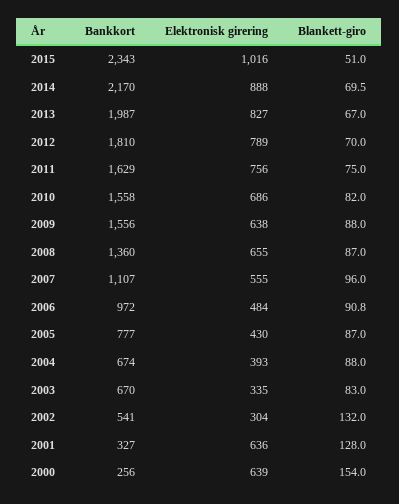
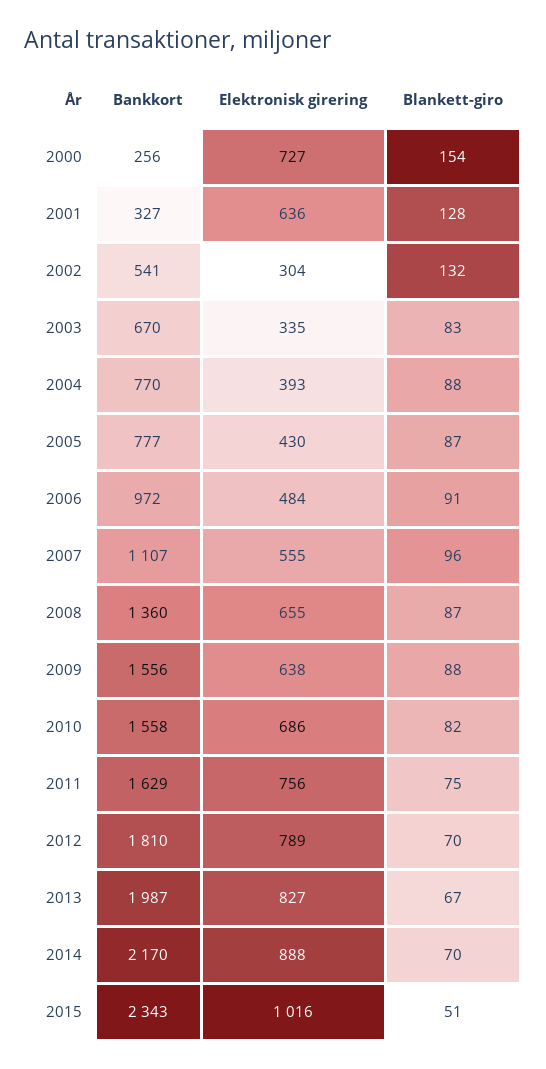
Bankkort, 2004: 674 -> 770
Elektronisk girering, 2000: 639 -> 727

